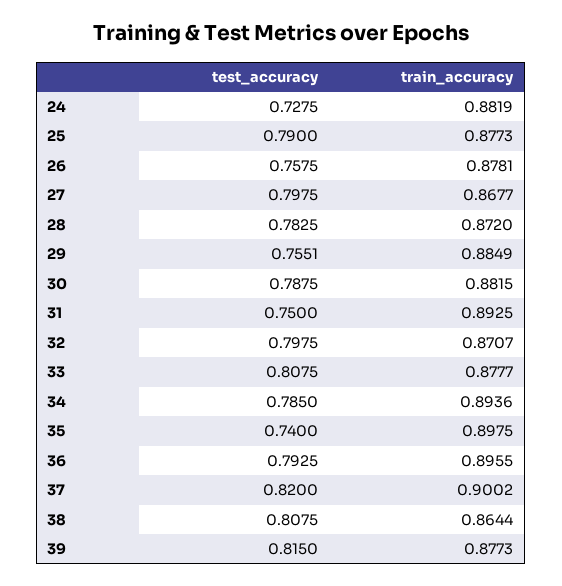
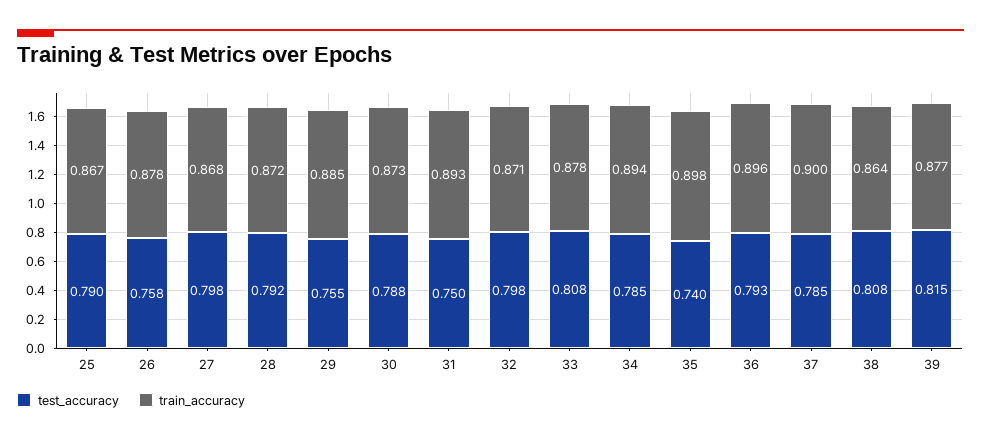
test_accuracy, 24: 0.7275 -> none
train_accuracy, 24: 0.8819 -> none
train_accuracy, 25: 0.8773 -> 0.867
test_accuracy, 28: 0.7825 -> 0.792
train_accuracy, 30: 0.8815 -> 0.873
test_accuracy, 37: 0.82 -> 0.785

